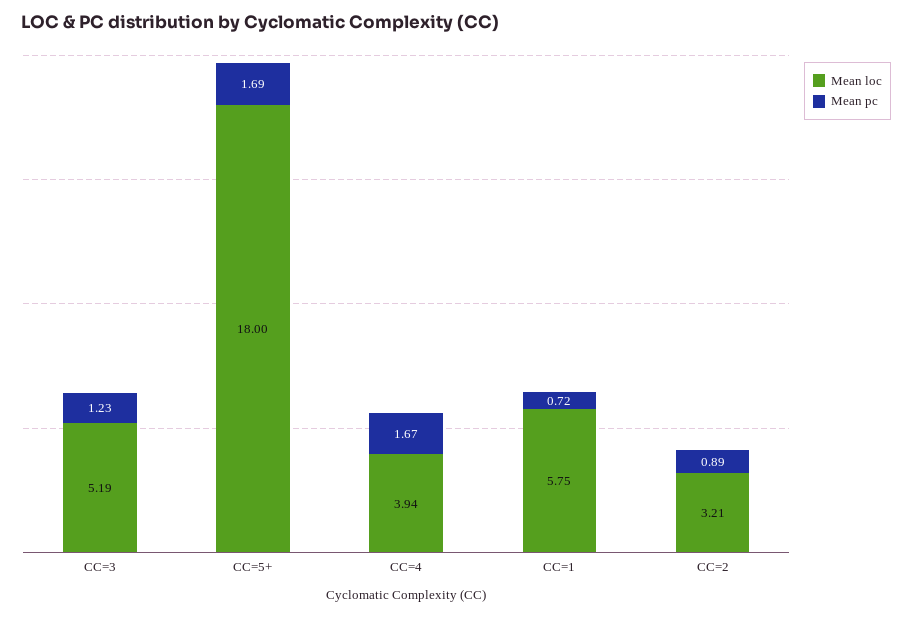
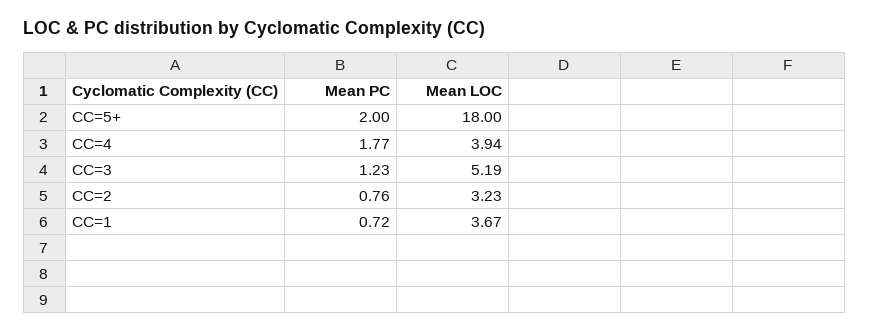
Mean pc, CC=5+: 1.69 -> 2
Mean pc, CC=4: 1.67 -> 1.77
Mean loc, CC=1: 5.75 -> 3.67
Mean loc, CC=2: 3.21 -> 3.23
Mean pc, CC=2: 0.89 -> 0.76

